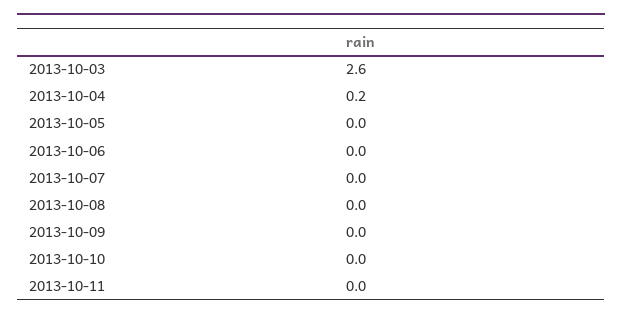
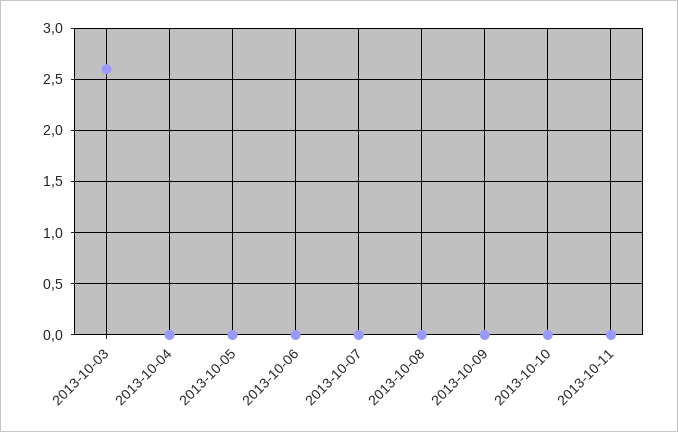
2013-10-04: 0.2 -> 0

